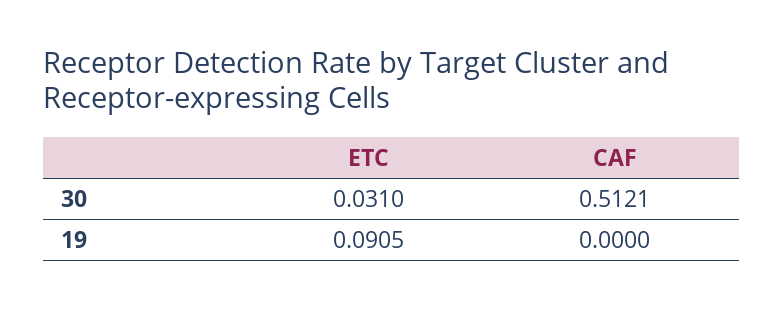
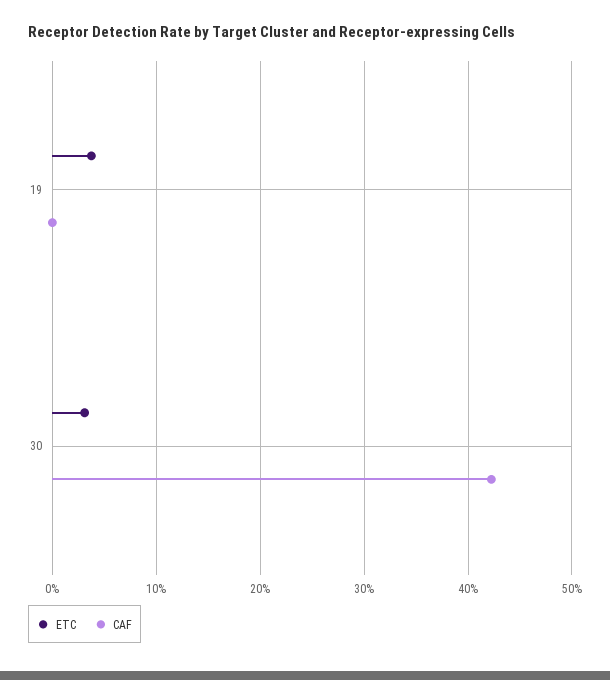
CAF, 30: 0.5121 -> 0.42
ETC, 19: 0.0905 -> 0.04

